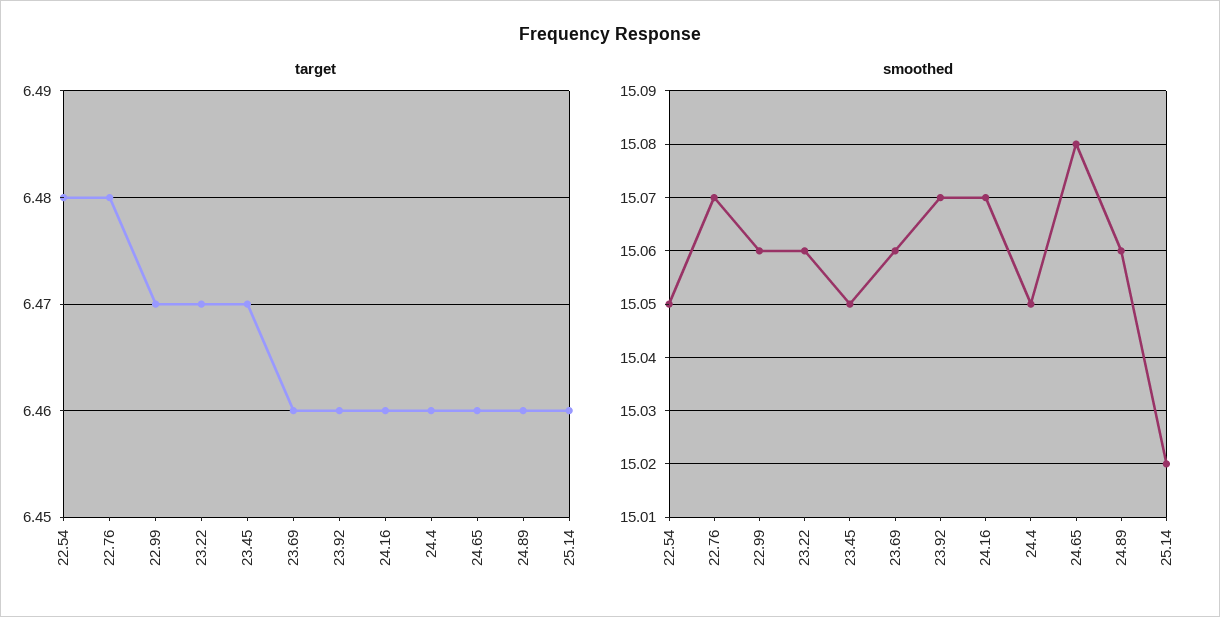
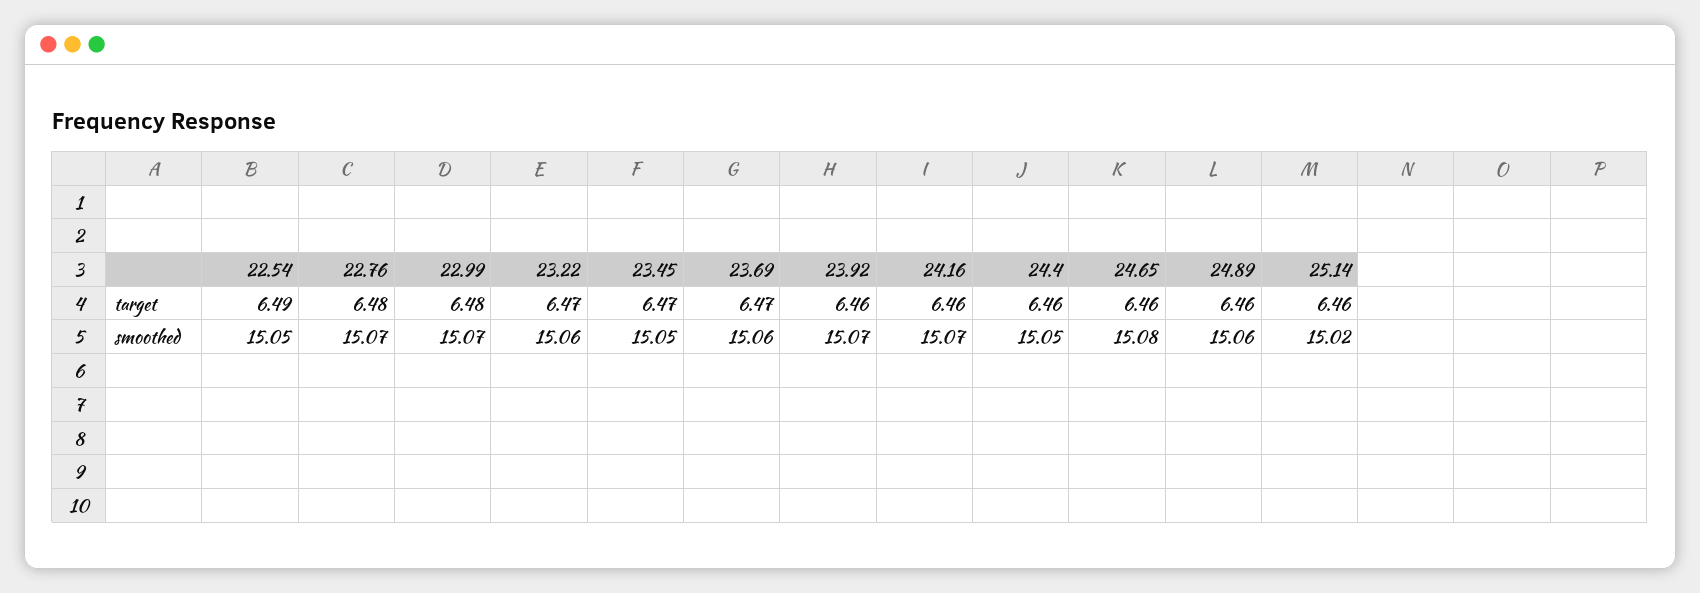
target, 22.54: 6.48 -> 6.49
target, 22.99: 6.47 -> 6.48
target, 23.69: 6.46 -> 6.47
smoothed, 22.99: 15.06 -> 15.07

